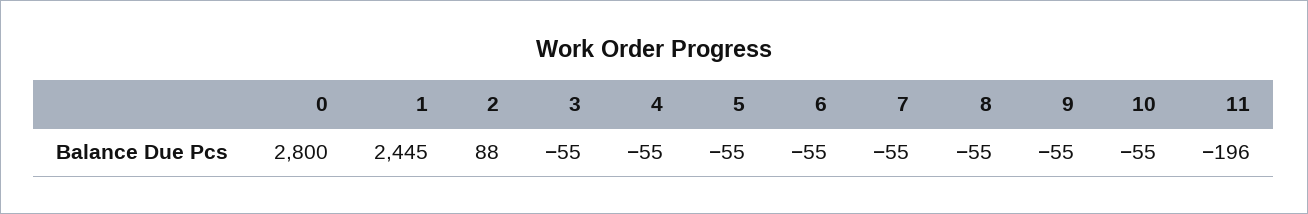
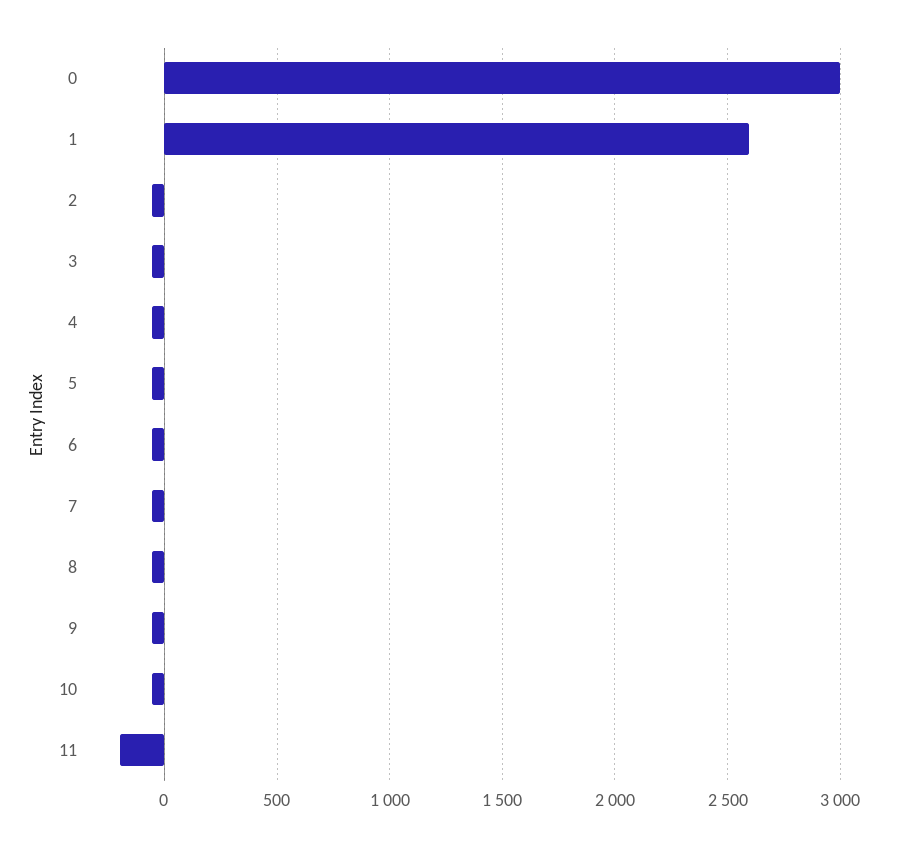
0: 2800 -> 3000
1: 2445 -> 2600
2: 88 -> -50

